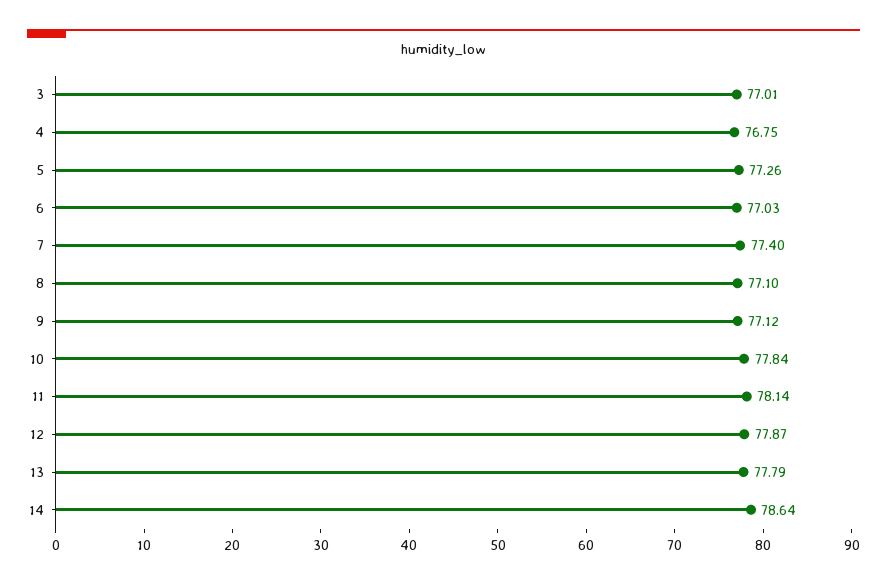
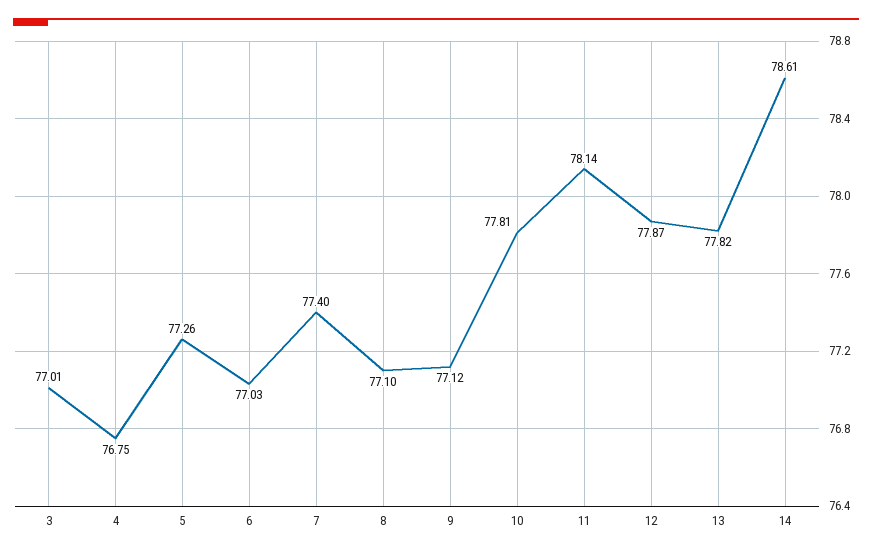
10: 77.84 -> 77.81
13: 77.79 -> 77.82
14: 78.64 -> 78.61

